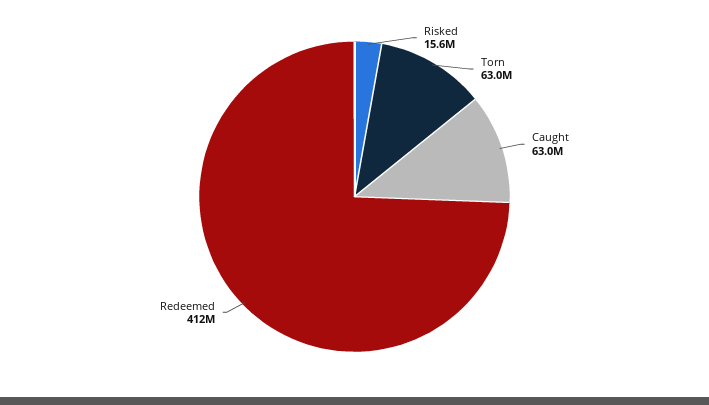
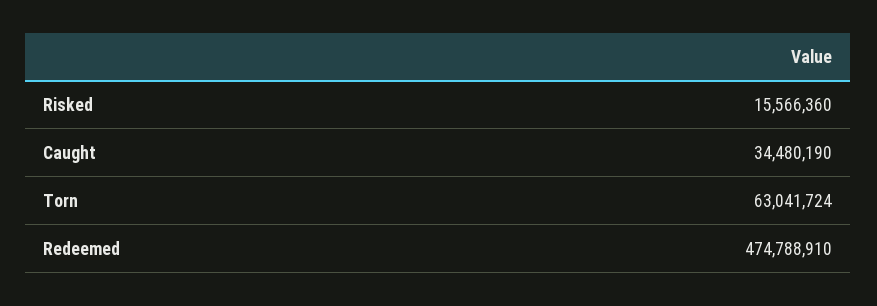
Caught: 63000000 -> 34480190
Redeemed: 412000000 -> 474788910

